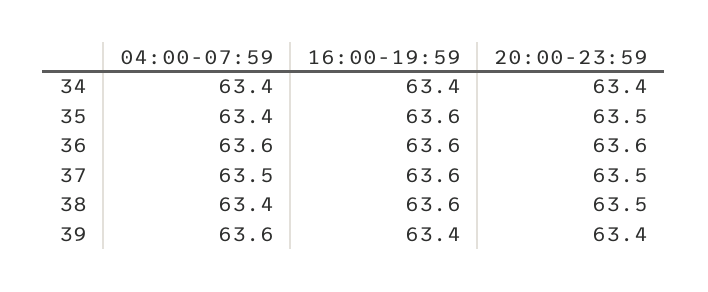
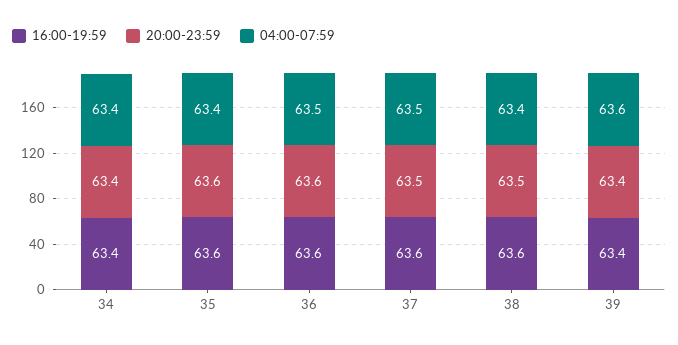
20:00-23:59, 35: 63.5 -> 63.6
04:00-07:59, 36: 63.6 -> 63.5

